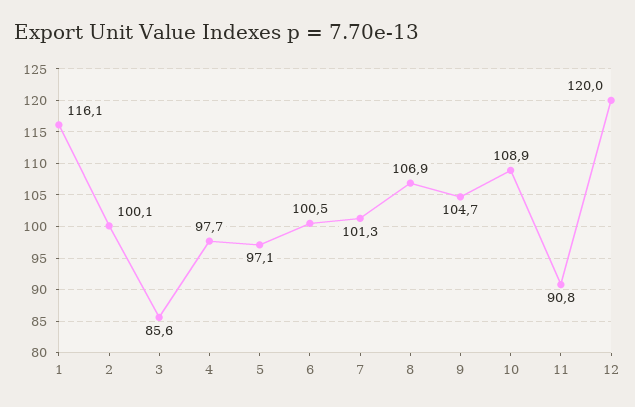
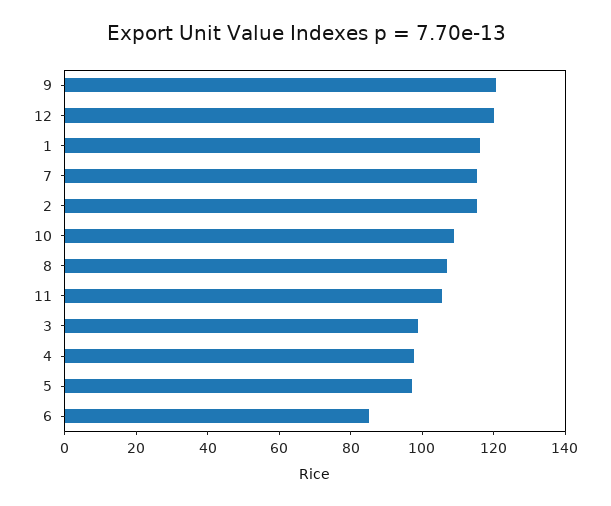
2: 100.1 -> 115
3: 85.6 -> 100
6: 100.5 -> 85
7: 101.3 -> 115
9: 104.7 -> 120
11: 90.8 -> 105

